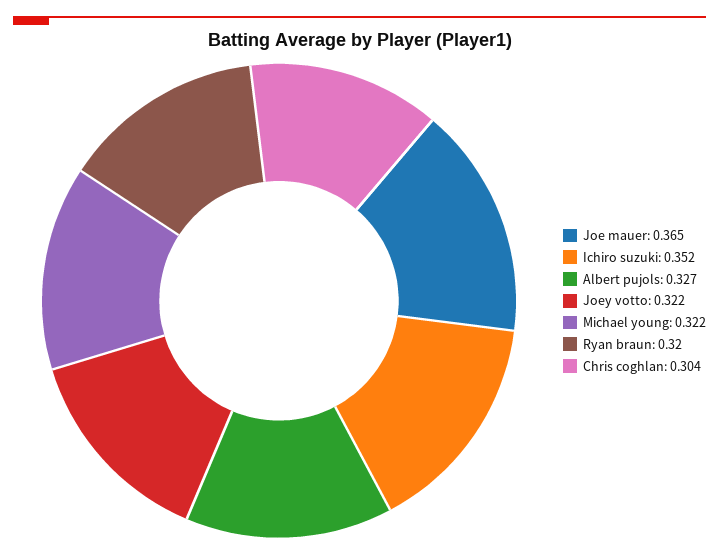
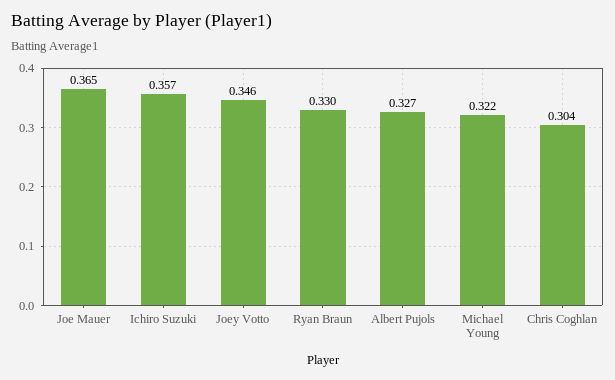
Ichiro suzuki: 0.352 -> 0.357
Joey votto: 0.322 -> 0.346
Ryan braun: 0.32 -> 0.33

